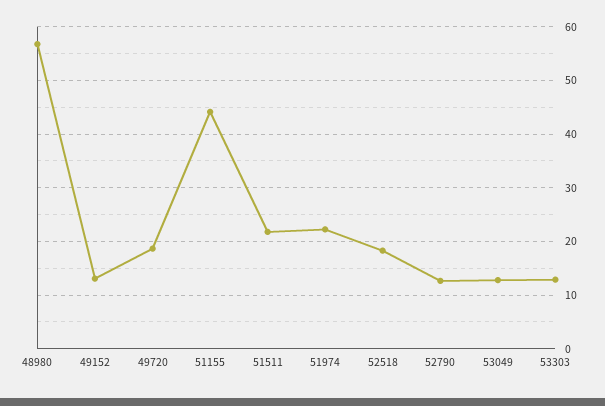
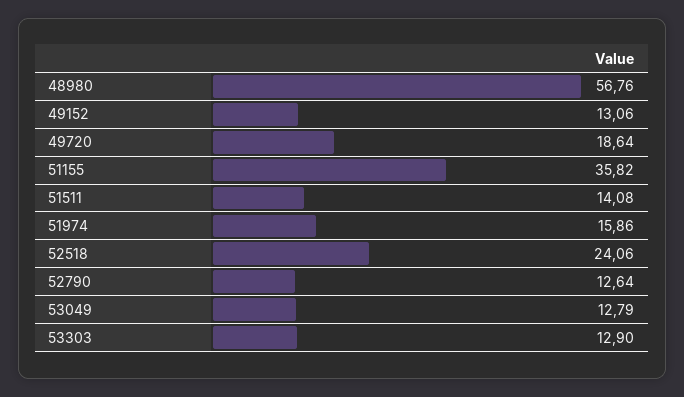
51155: 44 -> 35.82
51511: 22 -> 14.08
51974: 22 -> 15.86
52518: 18 -> 24.06

